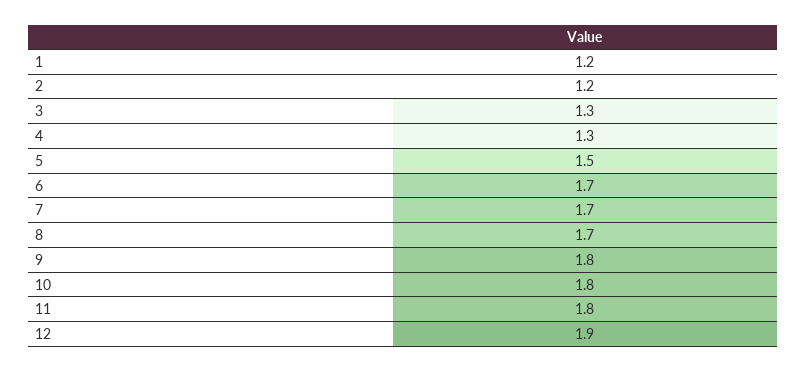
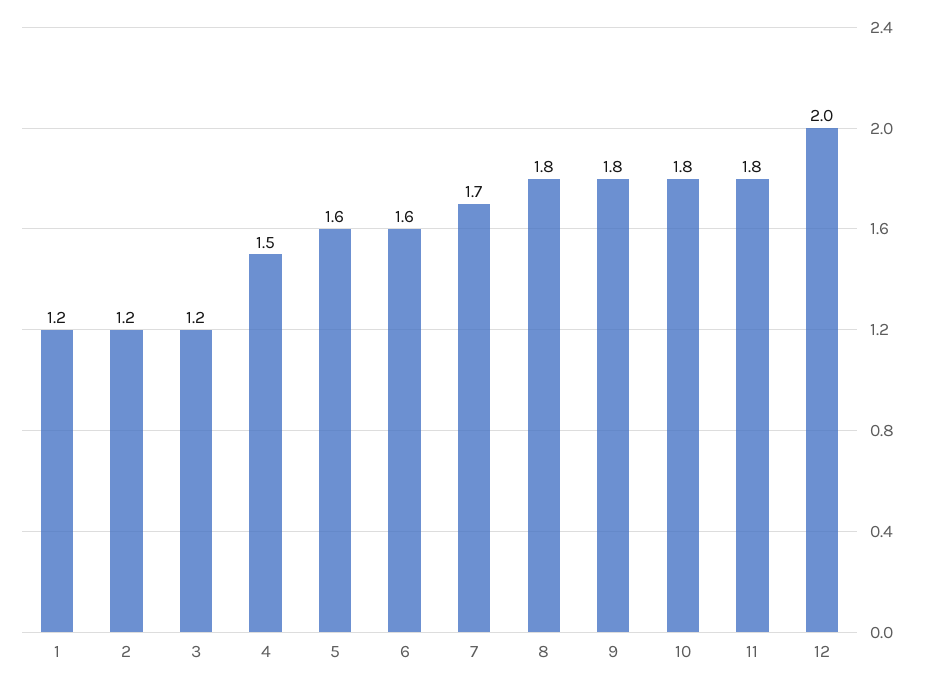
3: 1.3 -> 1.2
4: 1.3 -> 1.5
5: 1.5 -> 1.6
6: 1.7 -> 1.6
8: 1.7 -> 1.8
12: 1.9 -> 2

